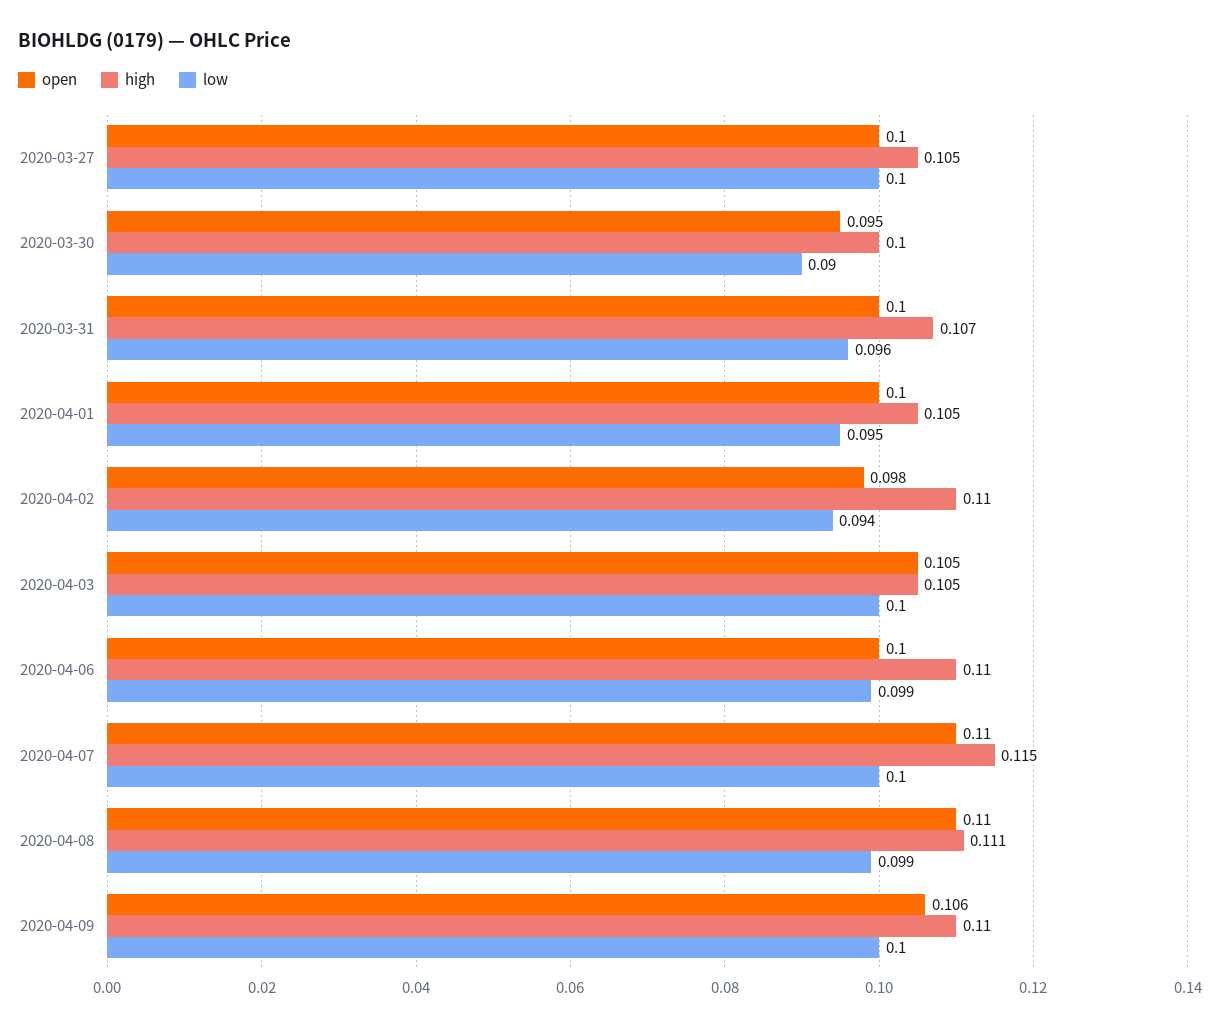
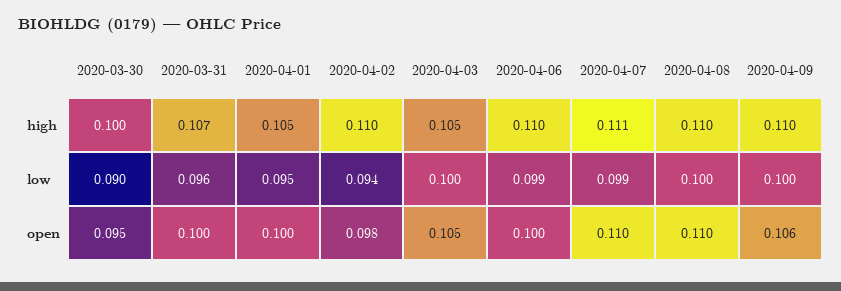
open, 2020-03-27: 0.1 -> none
high, 2020-03-27: 0.105 -> none
low, 2020-03-27: 0.1 -> none
high, 2020-04-07: 0.115 -> 0.111
low, 2020-04-07: 0.1 -> 0.099
high, 2020-04-08: 0.111 -> 0.11
low, 2020-04-08: 0.099 -> 0.1

